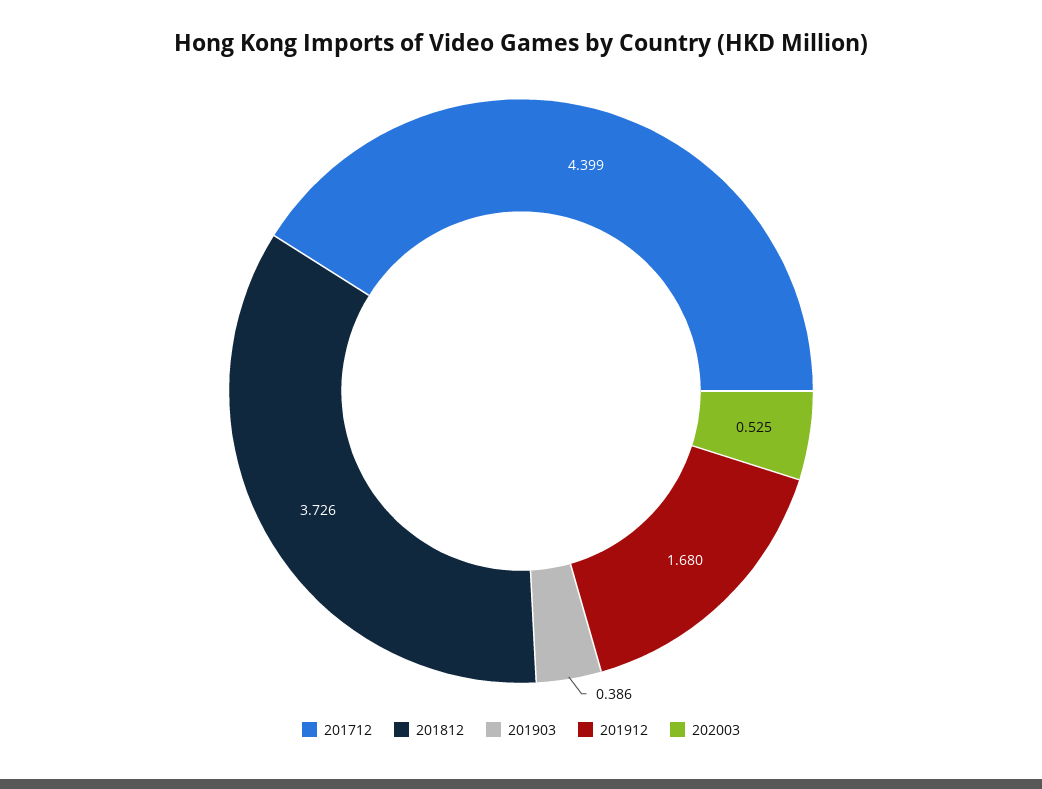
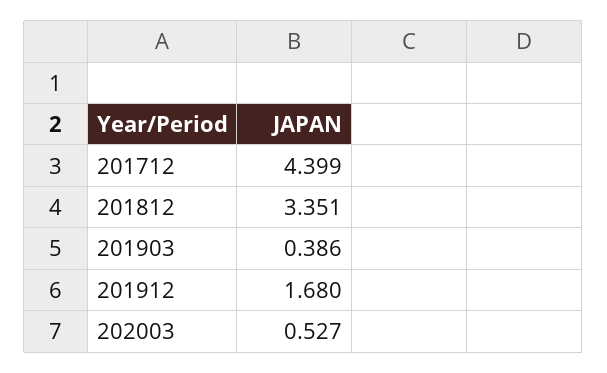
201812: 3.726 -> 3.351
202003: 0.525 -> 0.527

